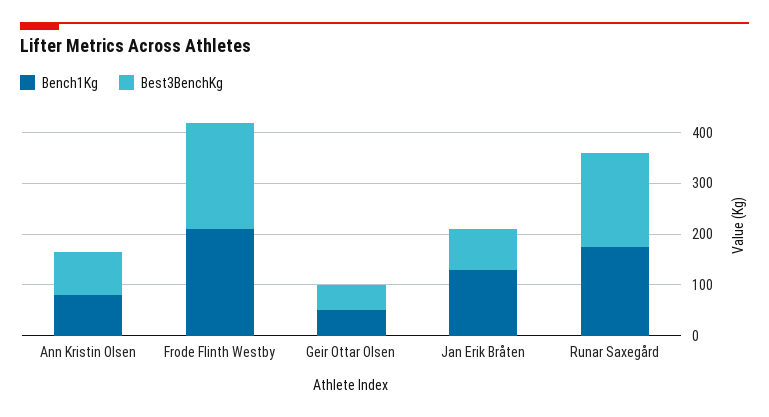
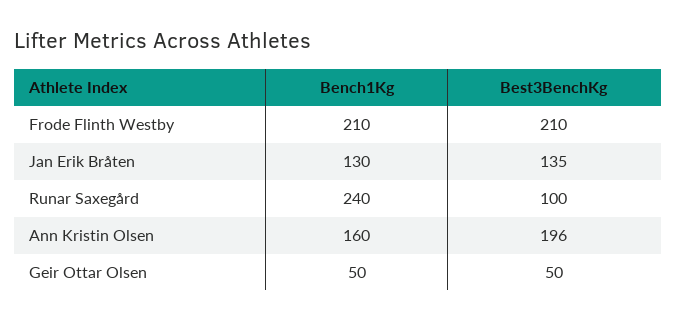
Bench1Kg, Ann Kristin Olsen: 80 -> 160
Best3BenchKg, Ann Kristin Olsen: 80 -> 196
Best3BenchKg, Jan Erik Bråten: 80 -> 135
Bench1Kg, Runar Saxegård: 180 -> 240
Best3BenchKg, Runar Saxegård: 180 -> 100

